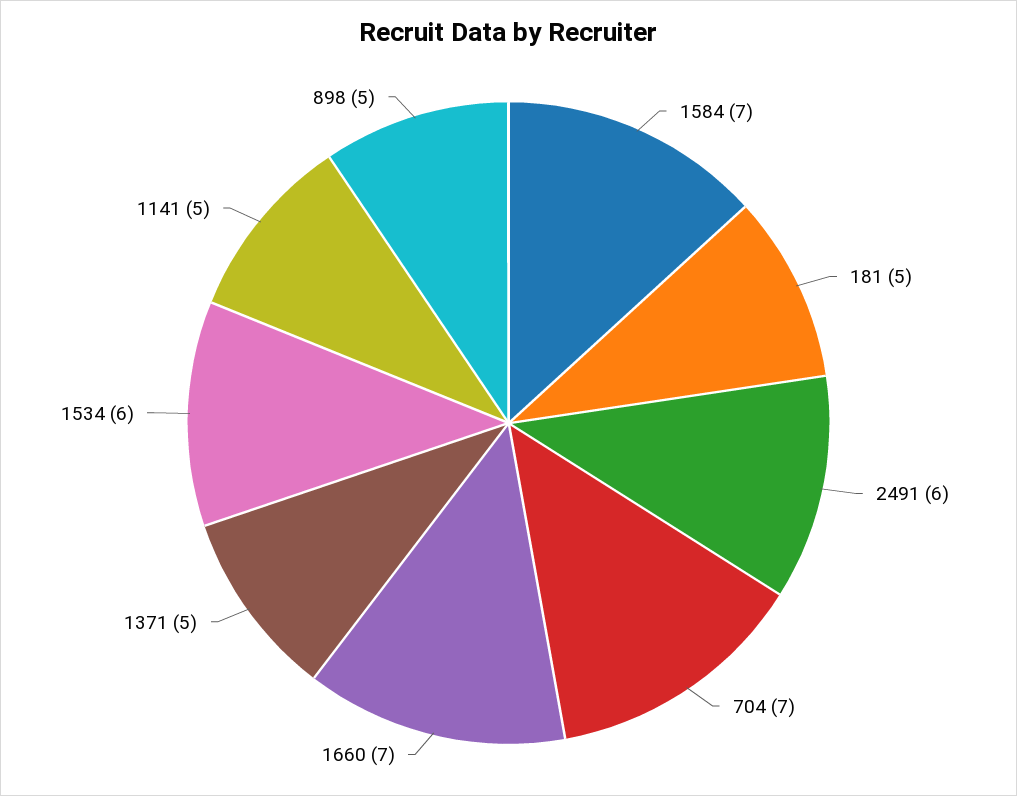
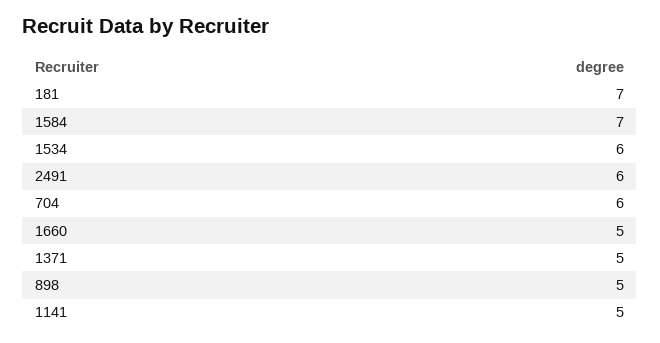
181: 5 -> 7
704: 7 -> 6
1660: 7 -> 5

